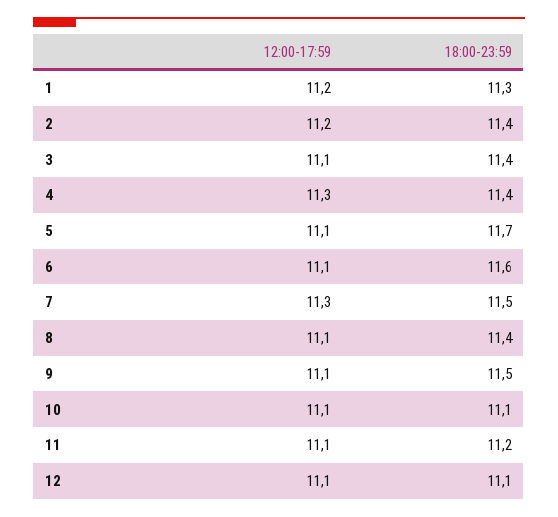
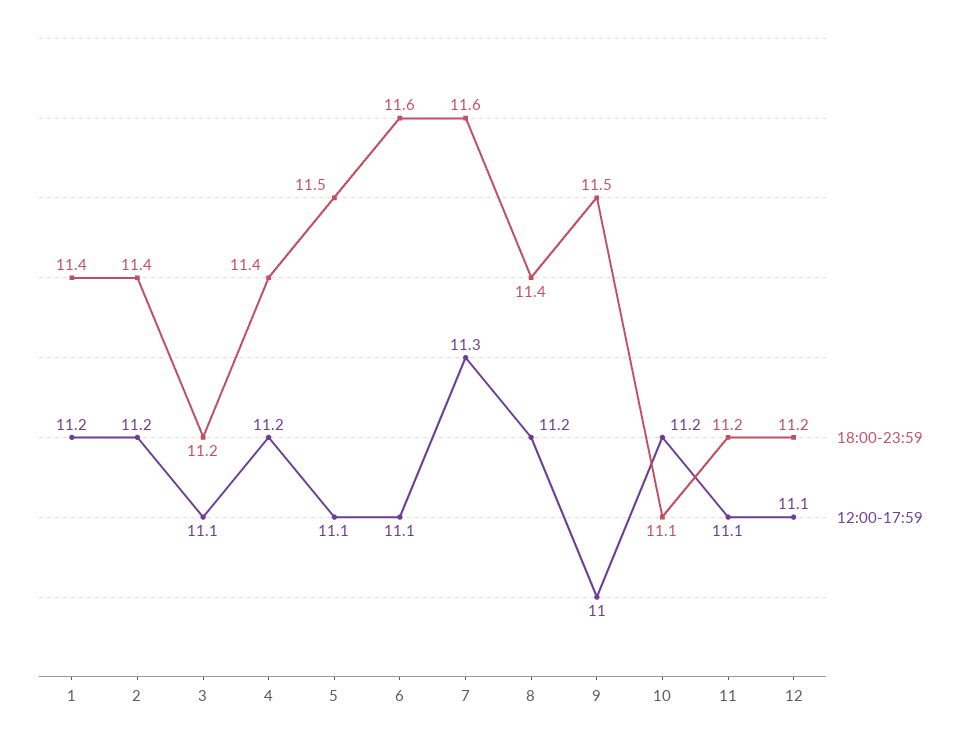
18:00-23:59, 1: 11.3 -> 11.4
18:00-23:59, 3: 11.4 -> 11.2
12:00-17:59, 4: 11.3 -> 11.2
18:00-23:59, 5: 11.7 -> 11.5
18:00-23:59, 7: 11.5 -> 11.6
12:00-17:59, 8: 11.1 -> 11.2
12:00-17:59, 9: 11.1 -> 11
12:00-17:59, 10: 11.1 -> 11.2
18:00-23:59, 12: 11.1 -> 11.2

